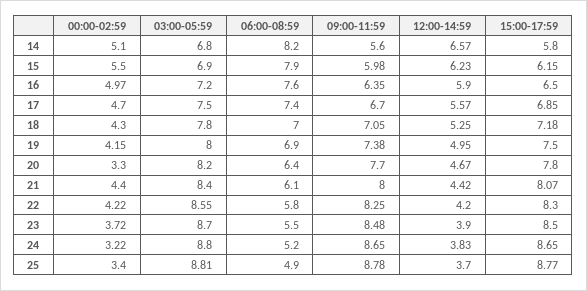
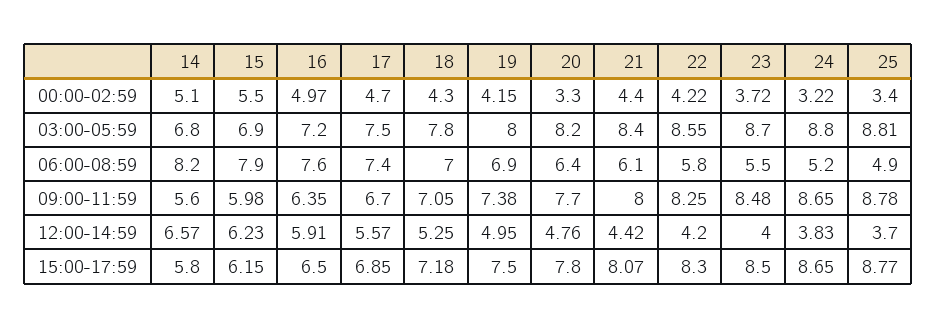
12:00-14:59, 16: 5.9 -> 5.91
12:00-14:59, 20: 4.67 -> 4.76
12:00-14:59, 23: 3.9 -> 4

